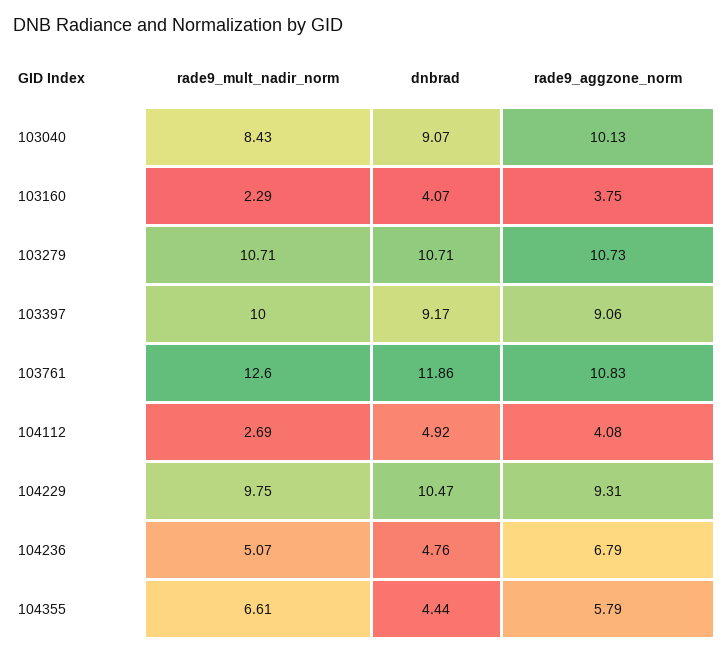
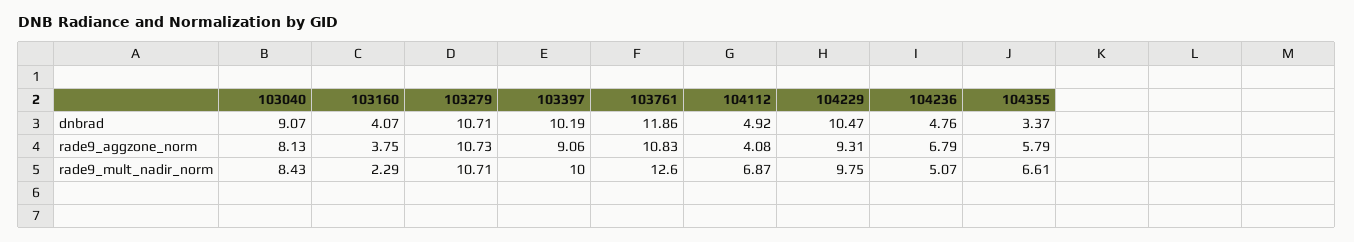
rade9_aggzone_norm, 103040: 10.13 -> 8.13
dnbrad, 103397: 9.17 -> 10.19
rade9_mult_nadir_norm, 104112: 2.69 -> 6.87
dnbrad, 104355: 4.44 -> 3.37

